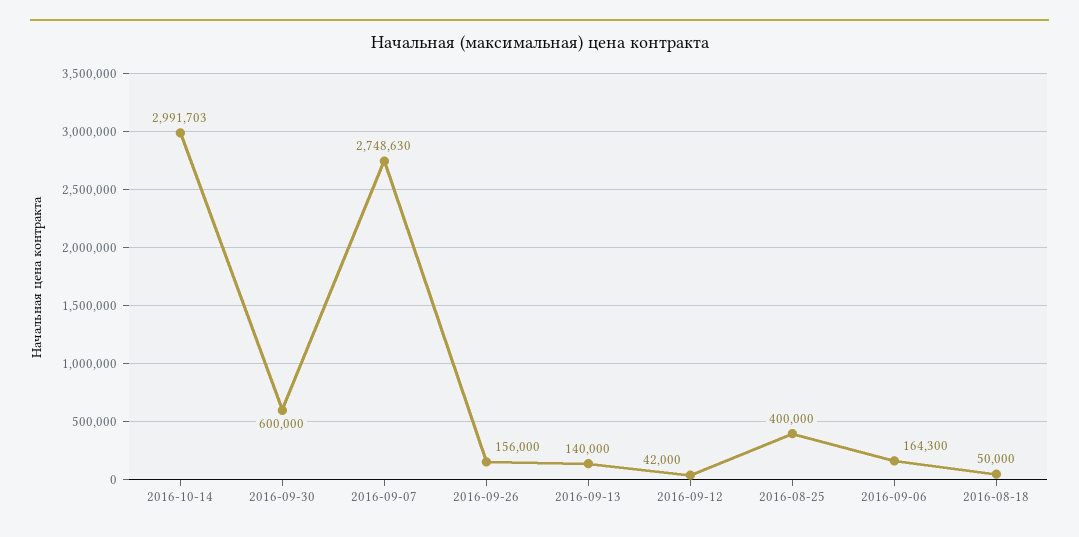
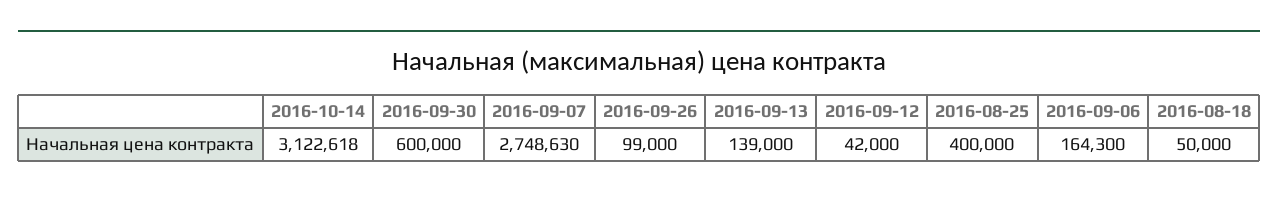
2016-10-14: 2991703 -> 3122618
2016-09-26: 156000 -> 99000
2016-09-13: 140000 -> 139000

